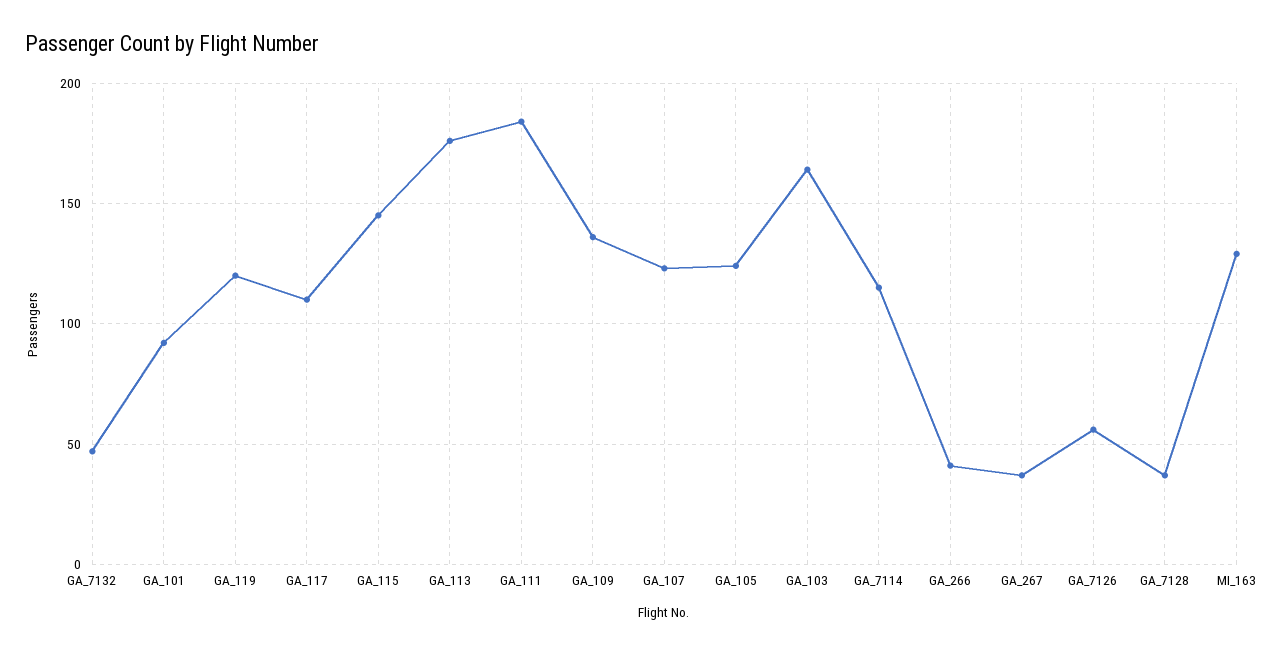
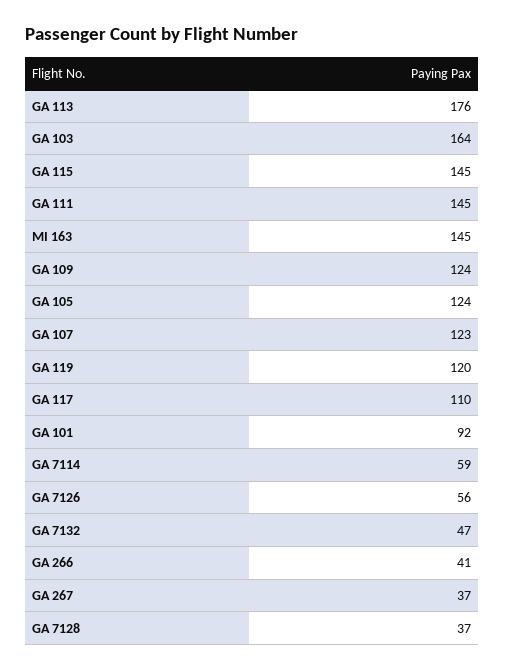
GA_111: 185 -> 145
GA_109: 135 -> 124
GA_7114: 115 -> 59
MI_163: 130 -> 145

